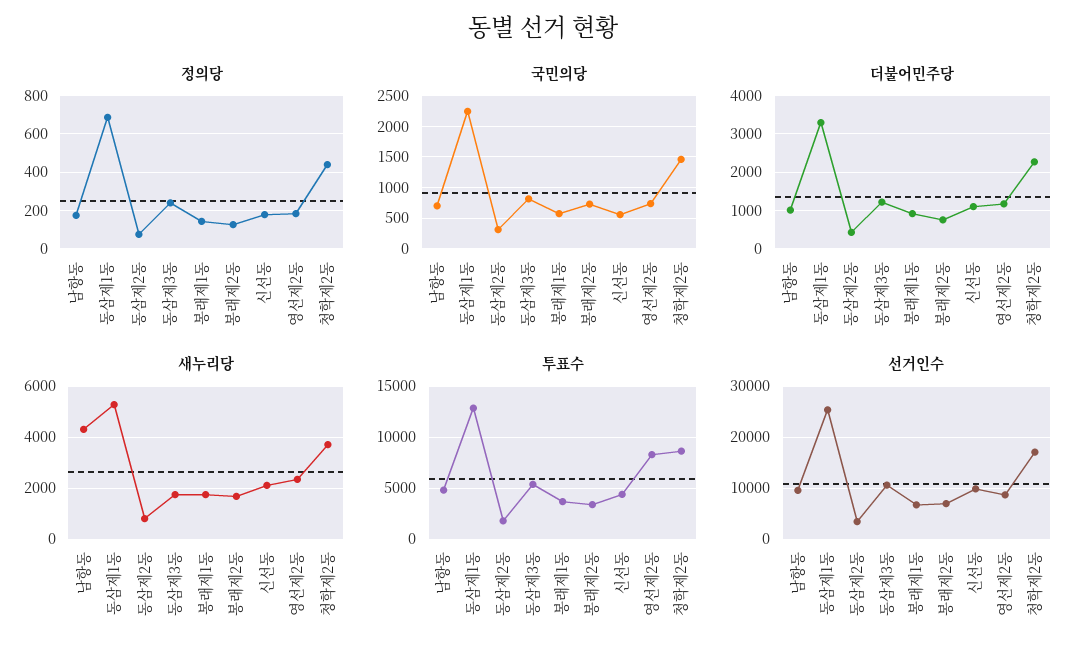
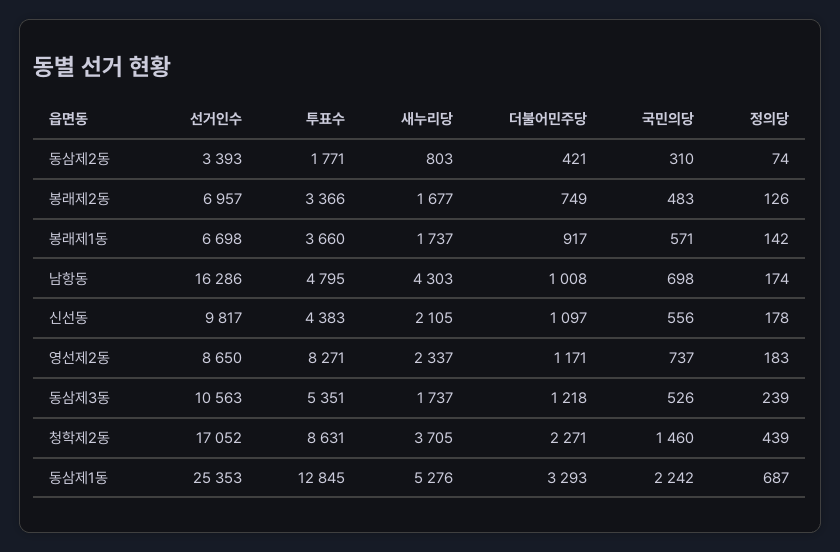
국민의당, 동삼제3동: 800 -> 526
국민의당, 봉래제2동: 700 -> 483
선거인수, 남항동: 10000 -> 16286

